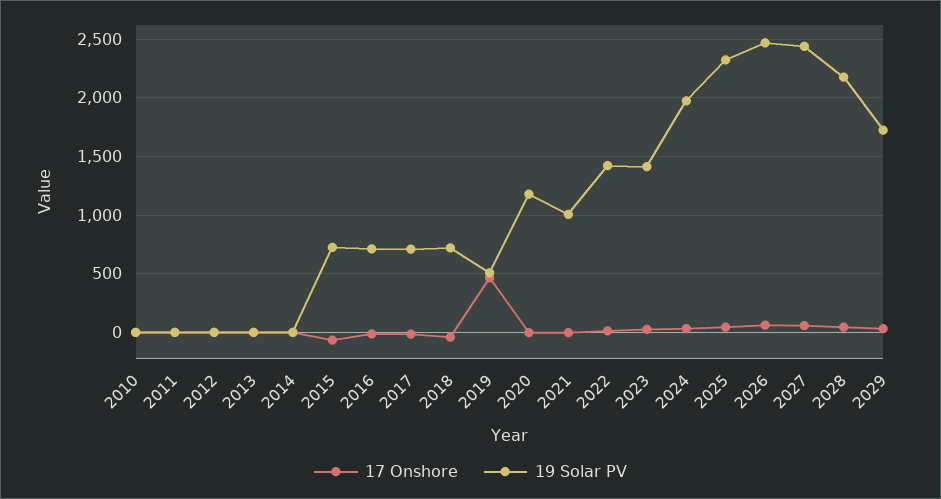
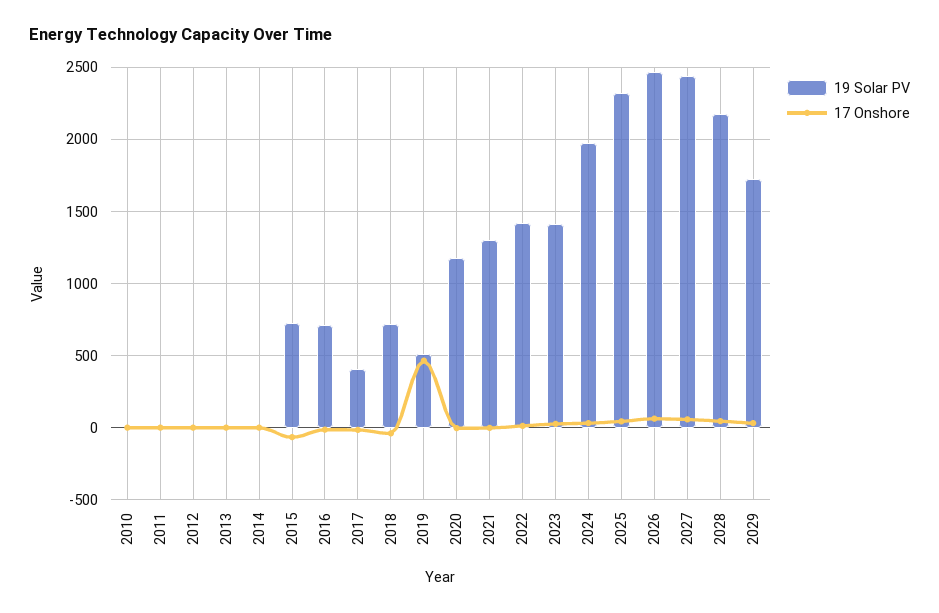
19 Solar PV, 2017: 700 -> 400
19 Solar PV, 2021: 1000 -> 1300

